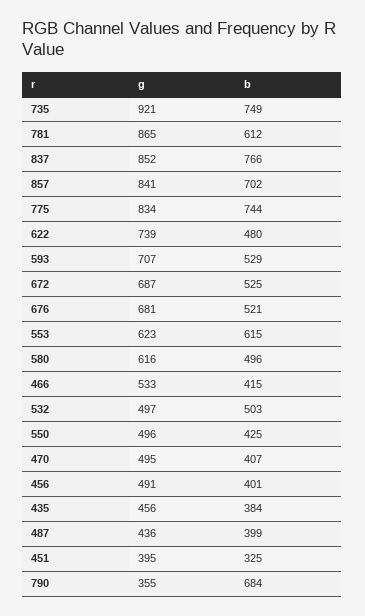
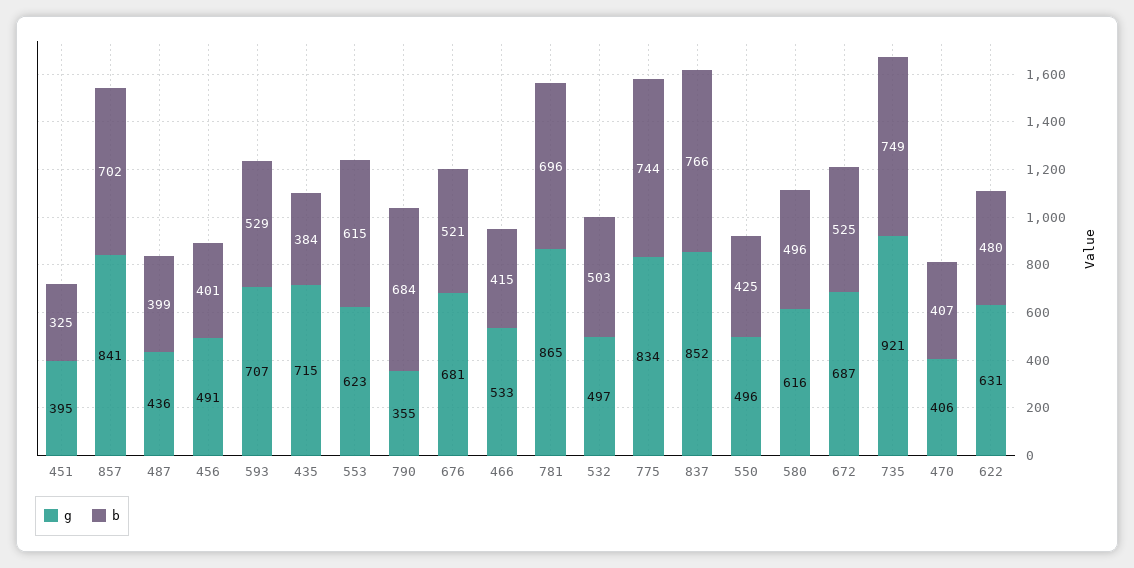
b, 781: 612 -> 696
g, 622: 739 -> 631
g, 470: 495 -> 406
g, 435: 456 -> 715

